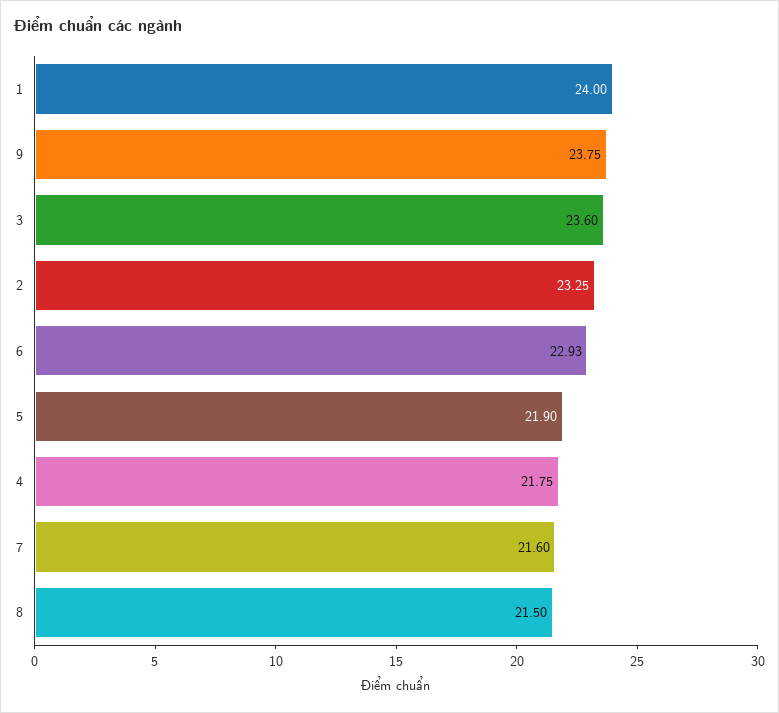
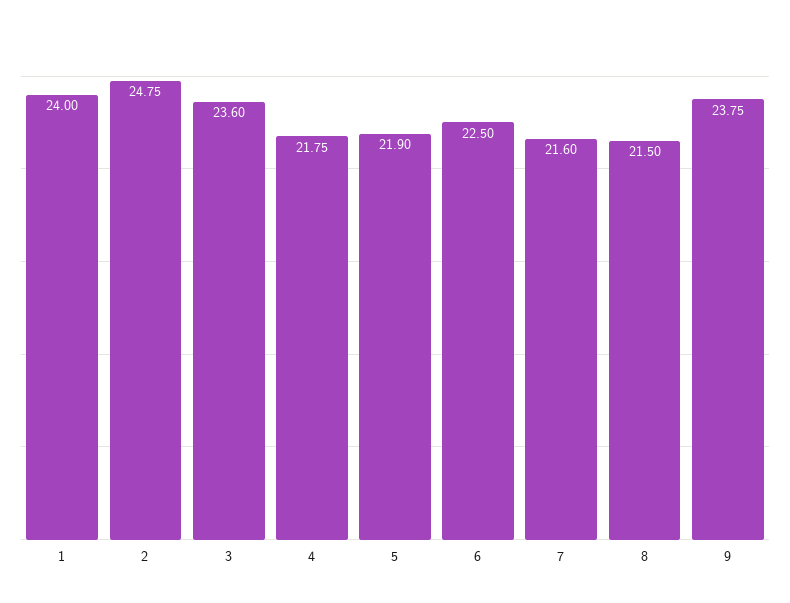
2: 23.25 -> 24.75
6: 22.93 -> 22.5

